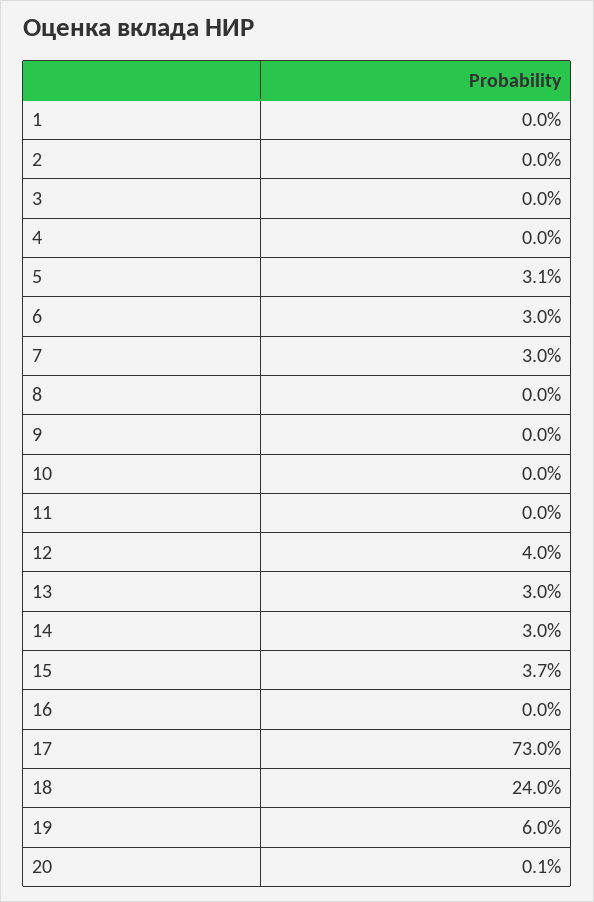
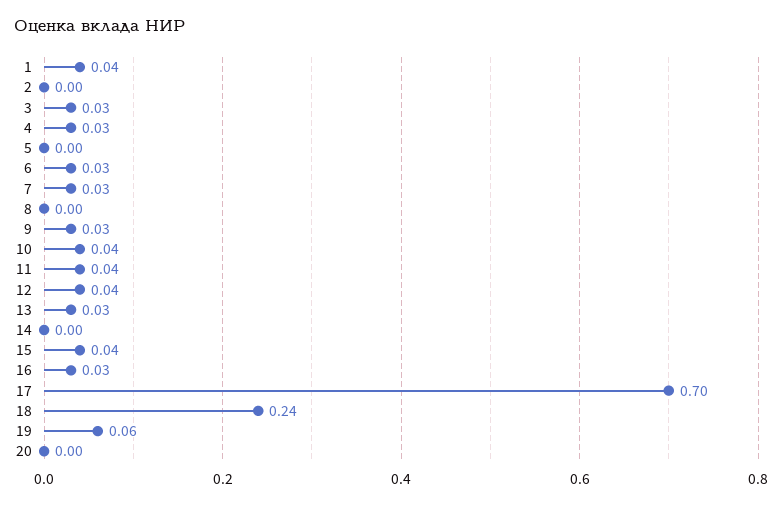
1: 0 -> 0.04
3: 0 -> 0.03
4: 0 -> 0.03
5: 0.031 -> 0
9: 0 -> 0.03
10: 0 -> 0.04
11: 0 -> 0.04
14: 0.03 -> 0
16: 0 -> 0.03
17: 0.73 -> 0.7

